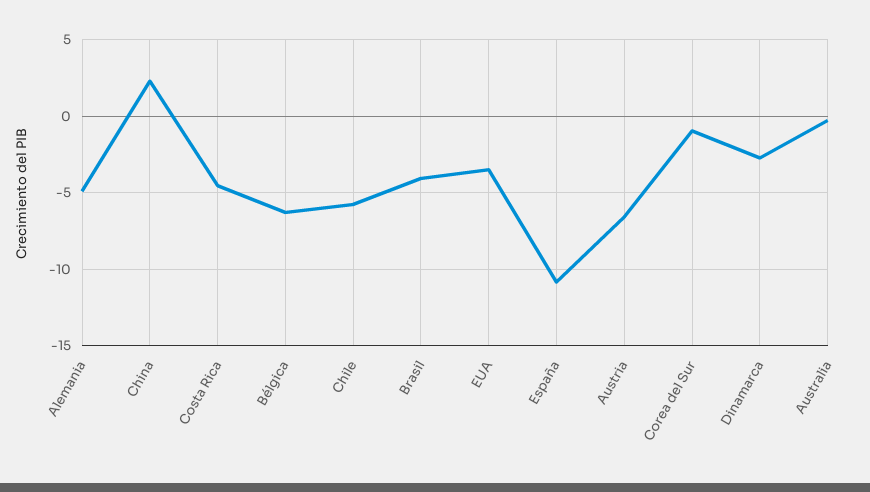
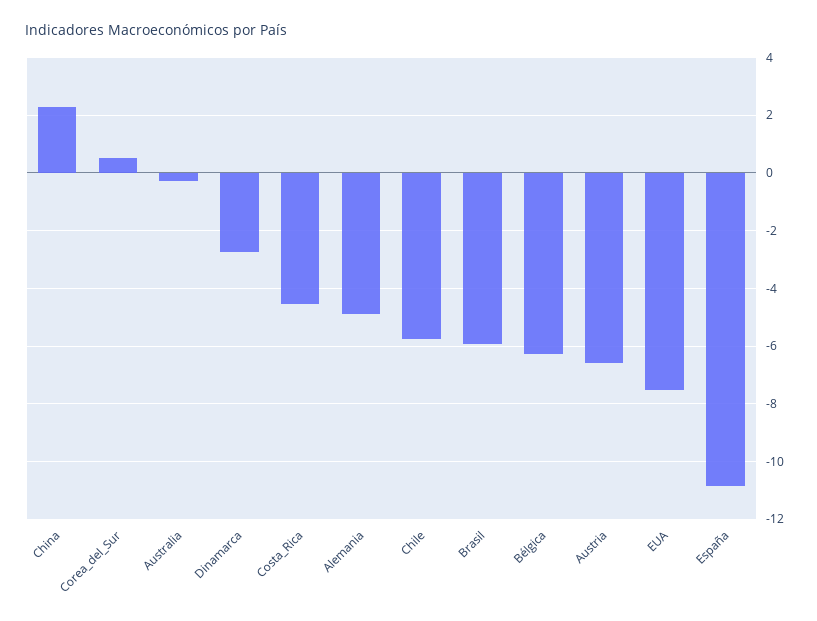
Brasil: -4 -> -6
EUA: -3.5 -> -7.5
Corea del Sur: -1 -> 0.5

